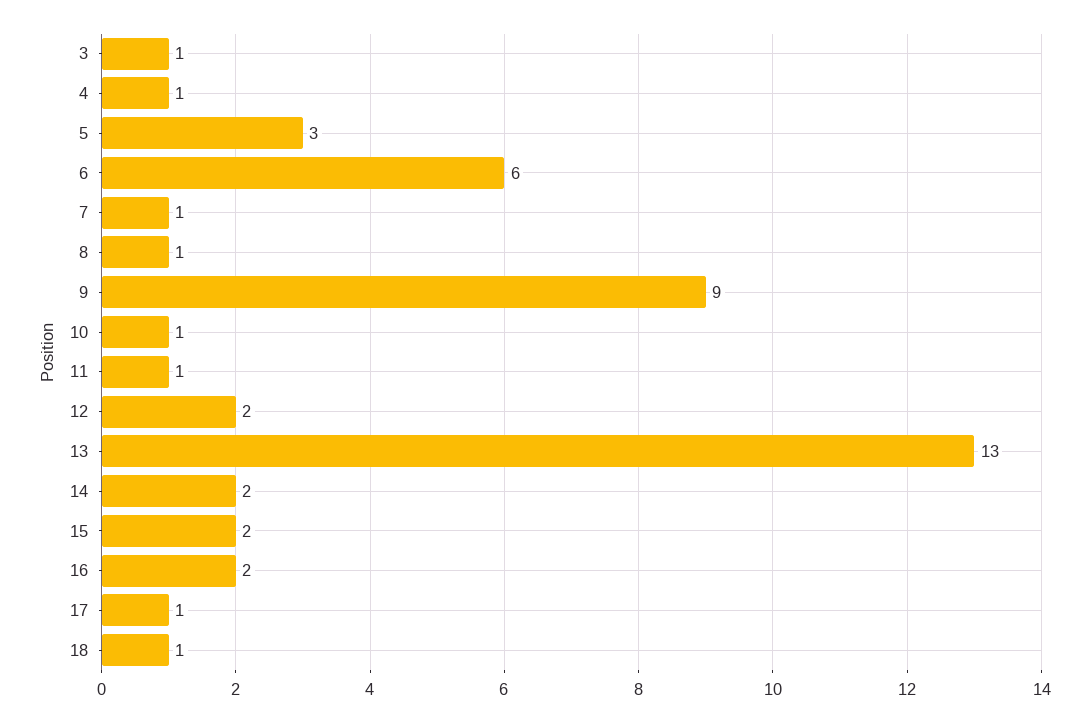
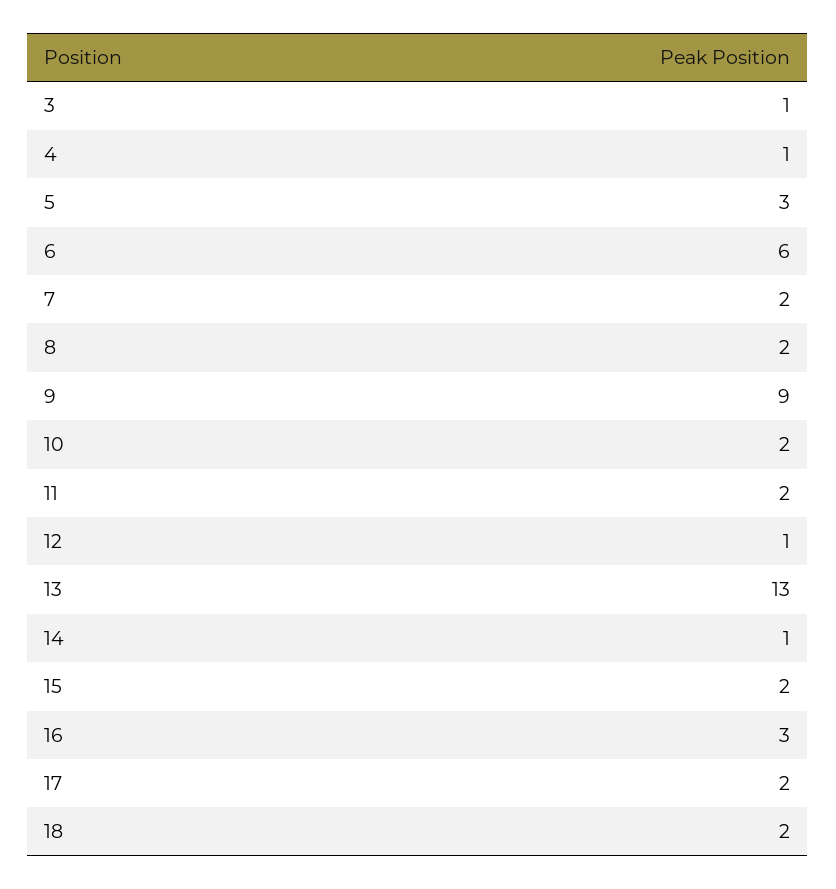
7: 1 -> 2
8: 1 -> 2
10: 1 -> 2
11: 1 -> 2
12: 2 -> 1
14: 2 -> 1
16: 2 -> 3
17: 1 -> 2
18: 1 -> 2

